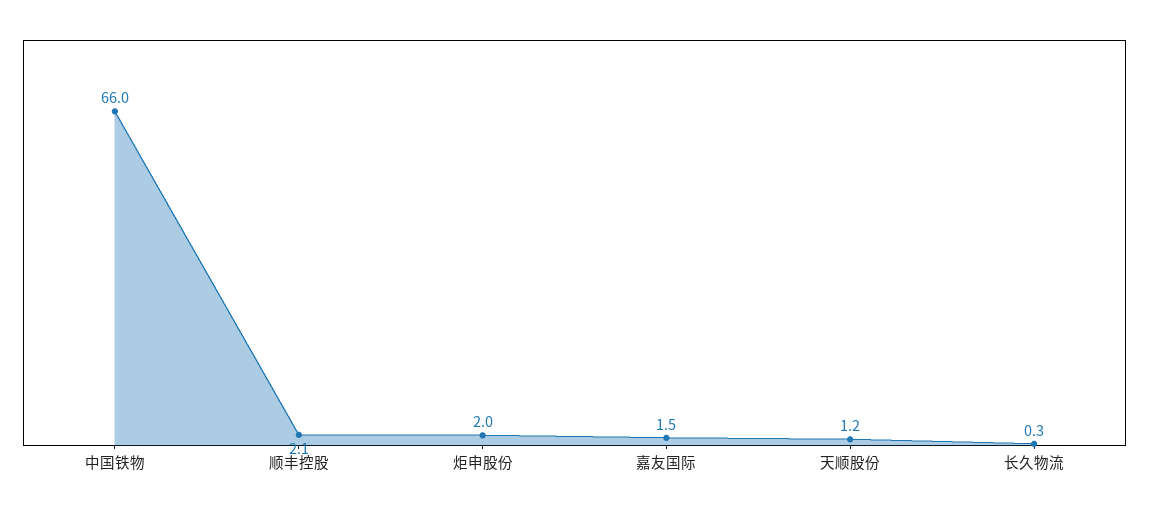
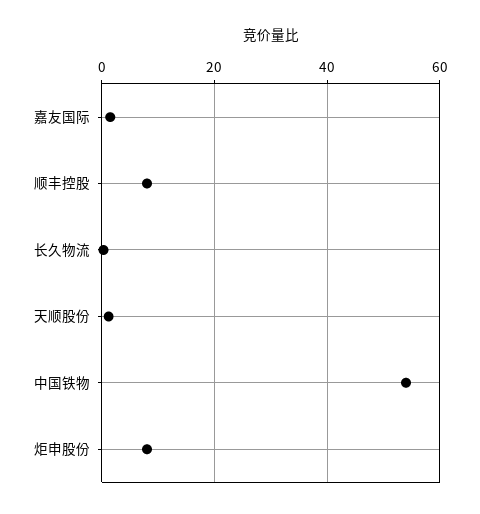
中国铁物: 66 -> 54
顺丰控股: 2.1 -> 8
炬申股份: 2 -> 8

